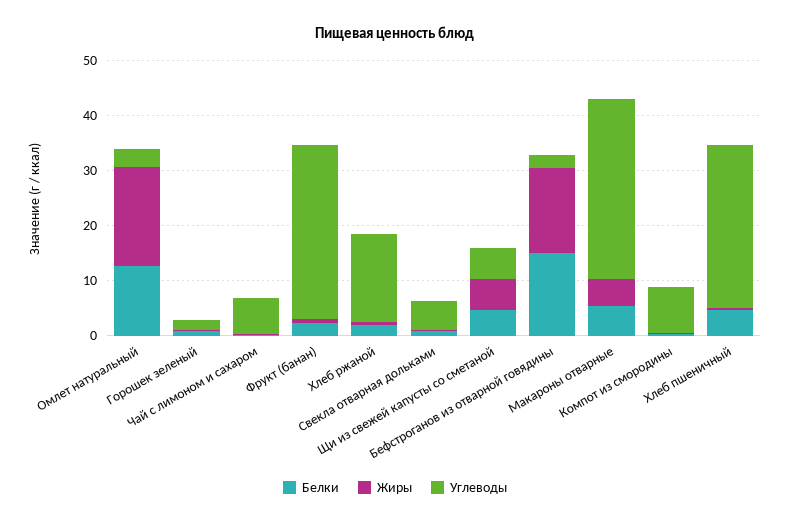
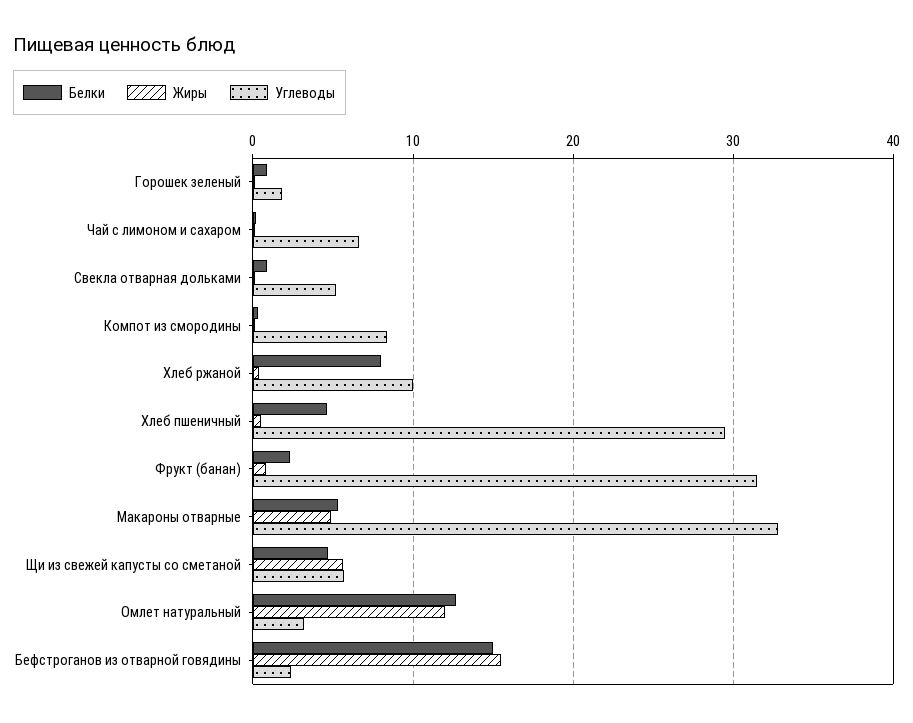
Жиры, Омлет натуральный: 18 -> 12
Белки, Хлеб ржаной: 2 -> 8
Углеводы, Хлеб ржаной: 16 -> 10

